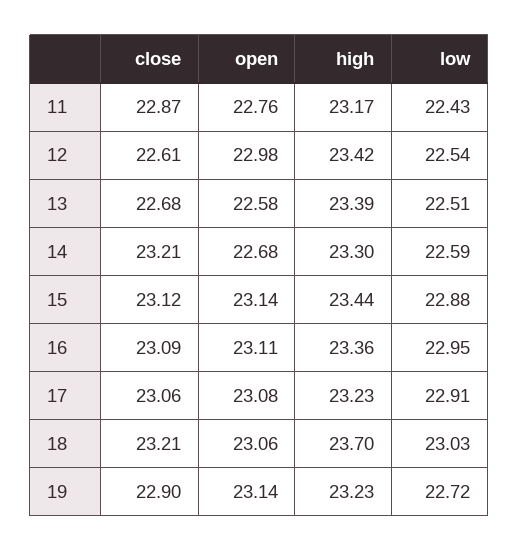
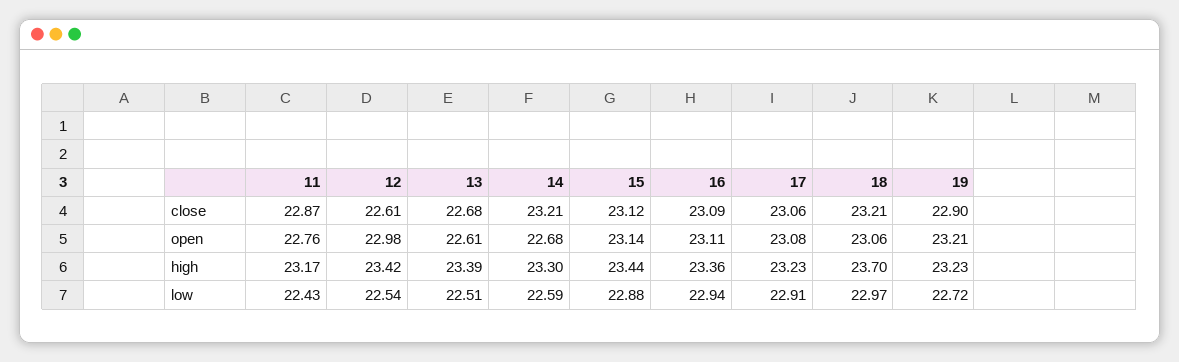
open, 13: 22.58 -> 22.61
low, 16: 22.95 -> 22.94
low, 18: 23.03 -> 22.97
open, 19: 23.14 -> 23.21

